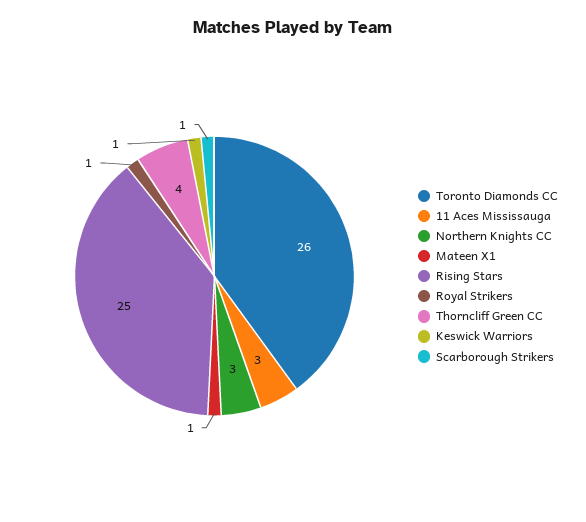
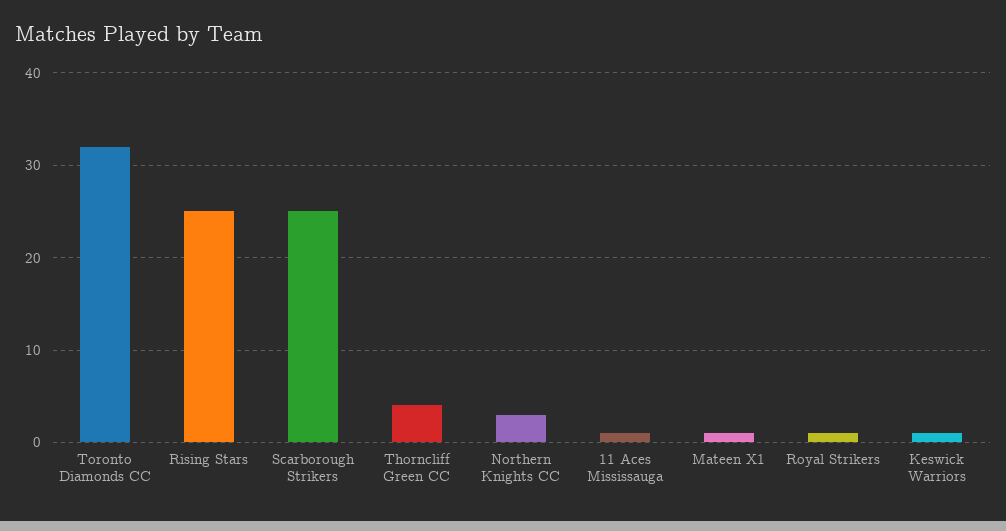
Toronto Diamonds CC: 26 -> 32
11 Aces Mississauga: 3 -> 1
Scarborough Strikers: 1 -> 25

